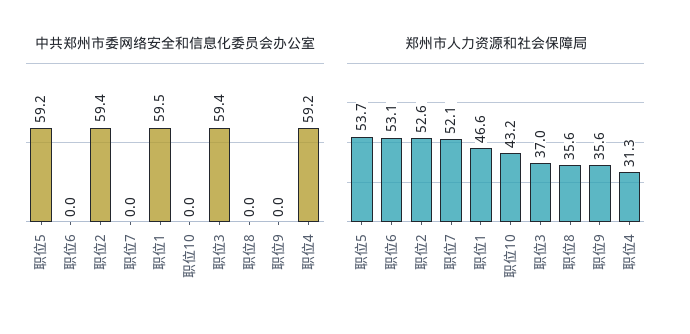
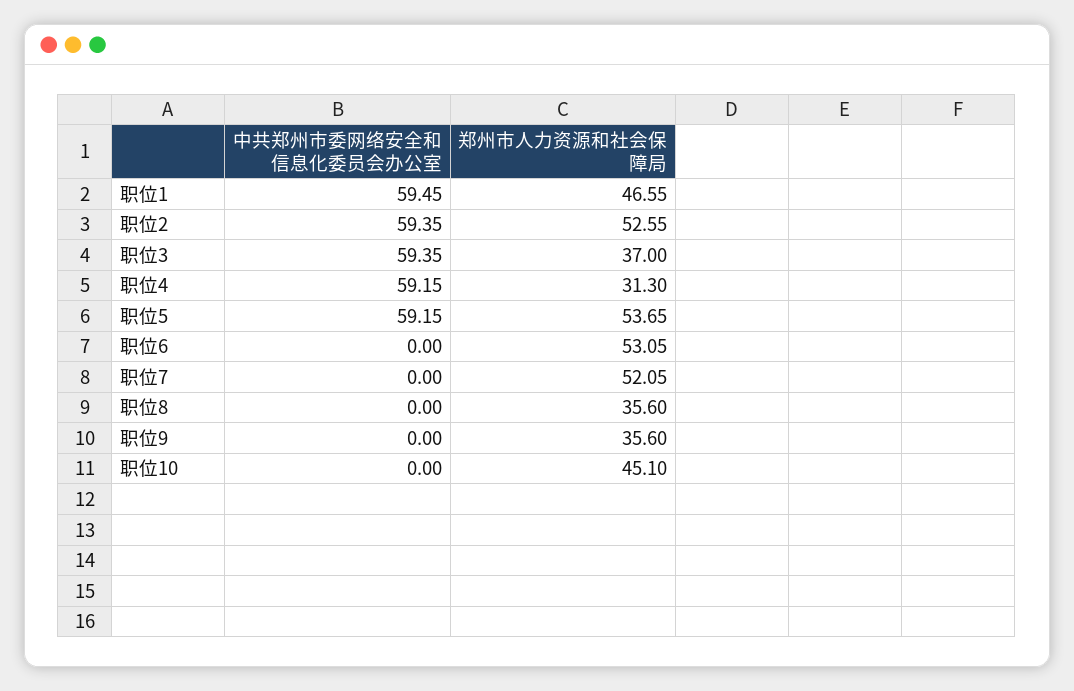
郑州市人力资源和社会保障局, 职位10: 43.2 -> 45.1

